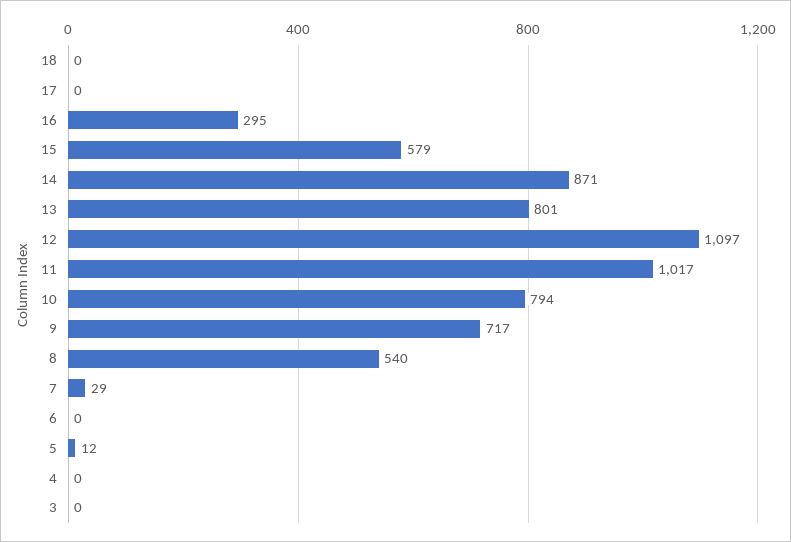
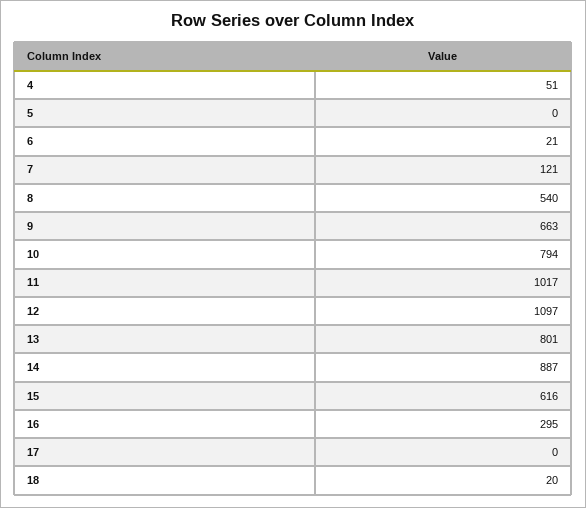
18: 0 -> 20
15: 579 -> 616
14: 871 -> 887
9: 717 -> 663
7: 29 -> 121
6: 0 -> 21
5: 12 -> 0
4: 0 -> 51
3: 0 -> none

